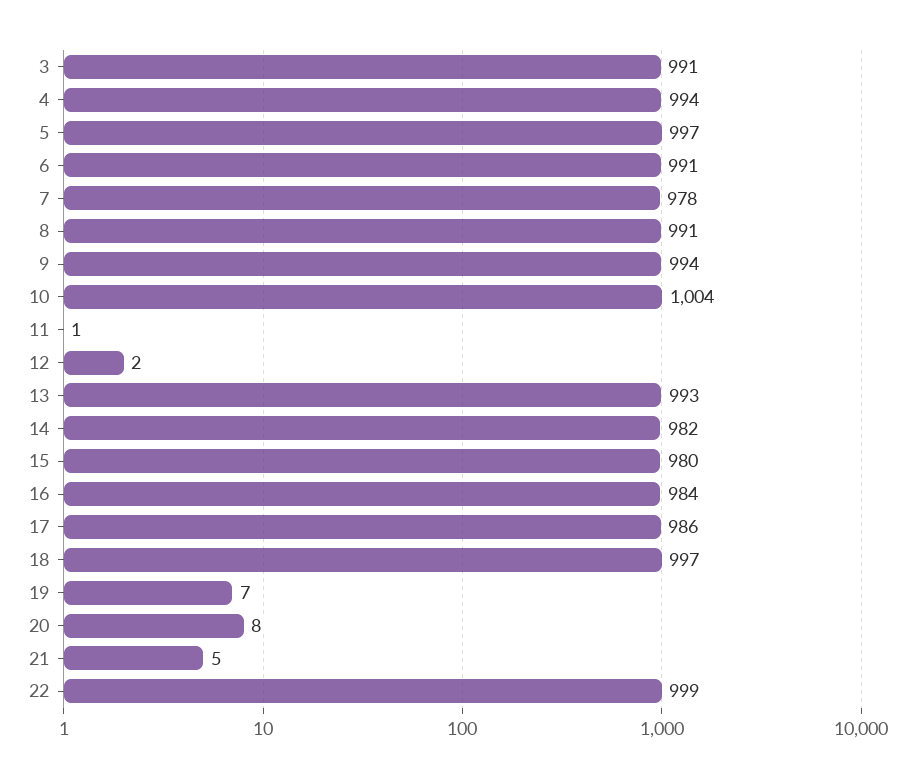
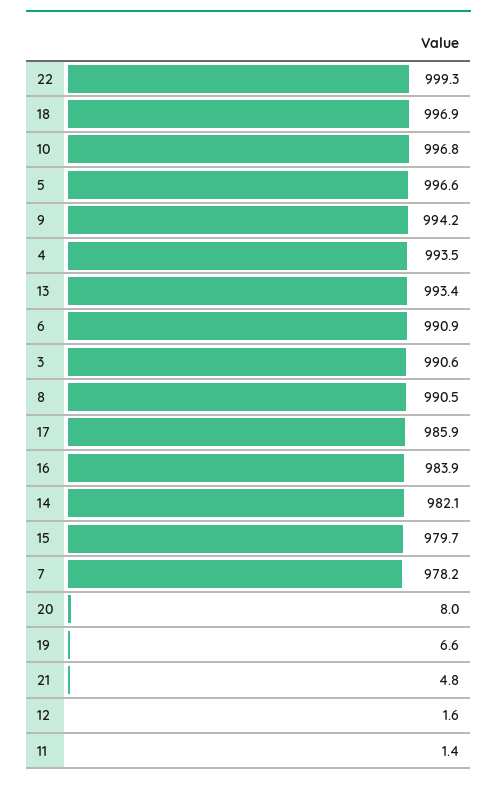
10: 1004 -> 996.8

